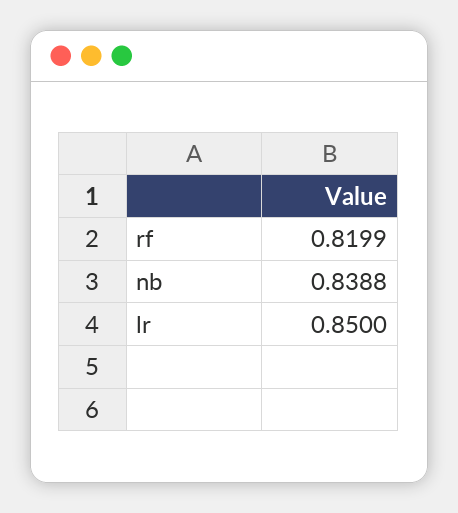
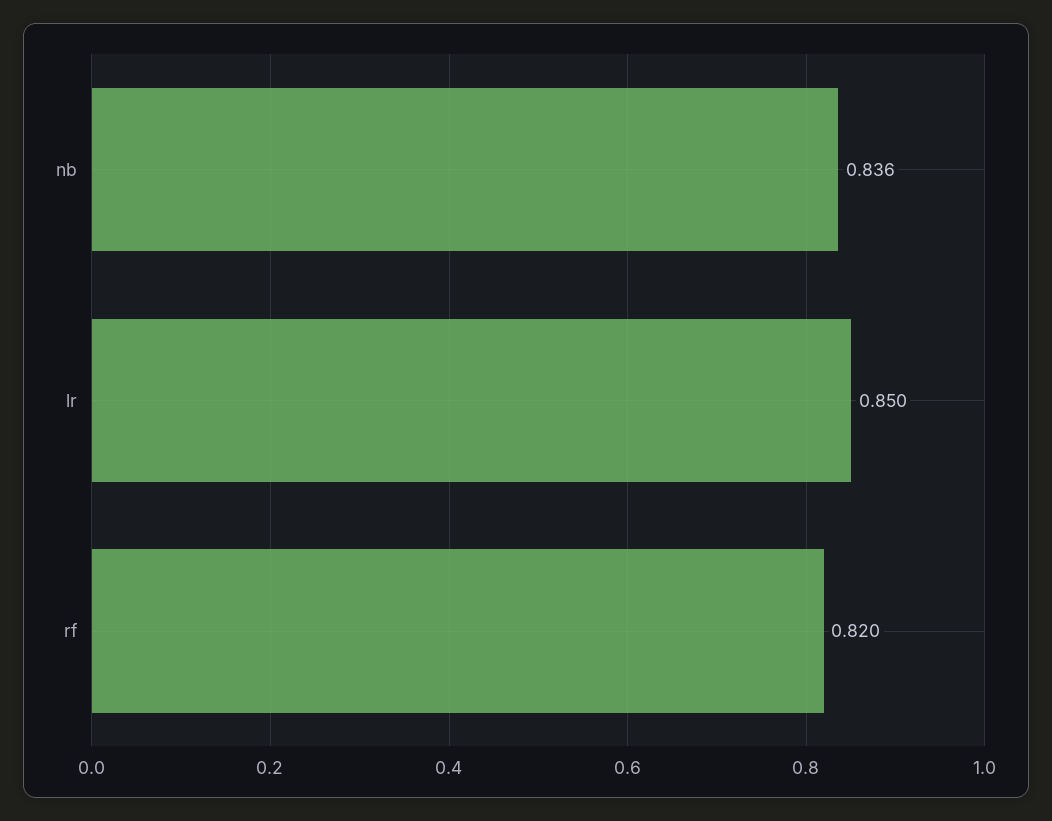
nb: 0.8388 -> 0.836

